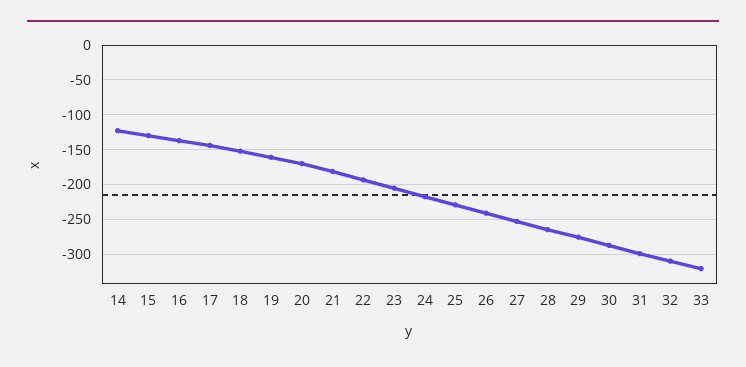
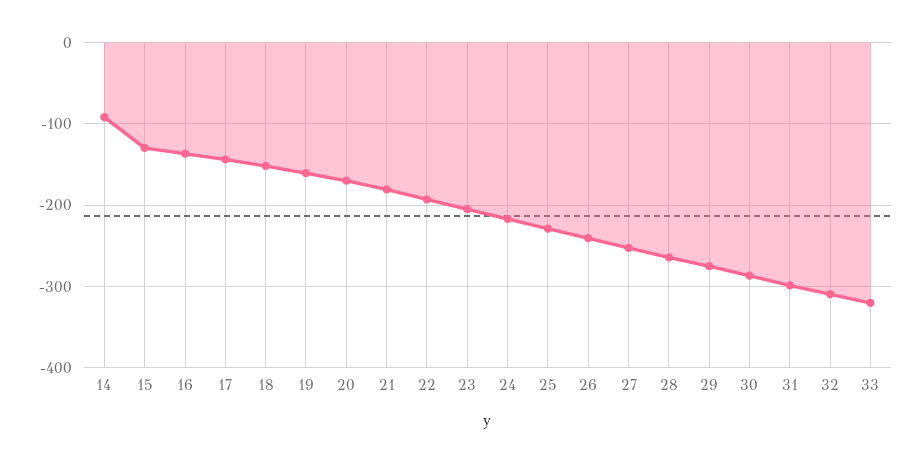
14: -120 -> -90

